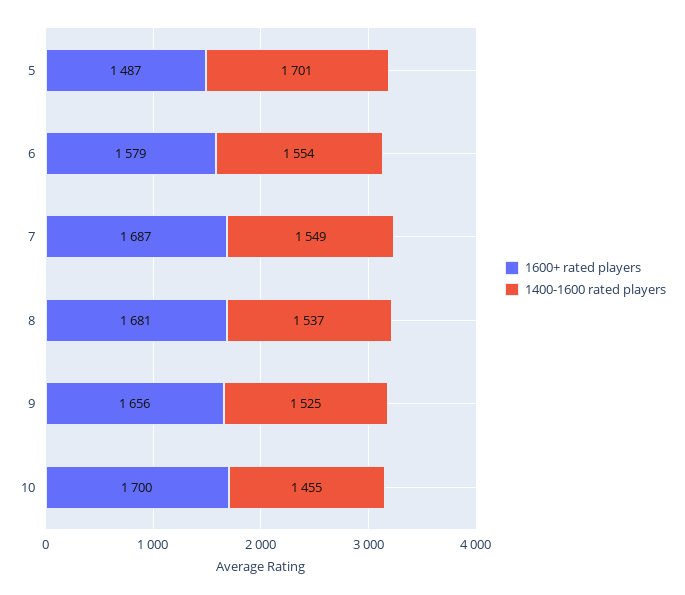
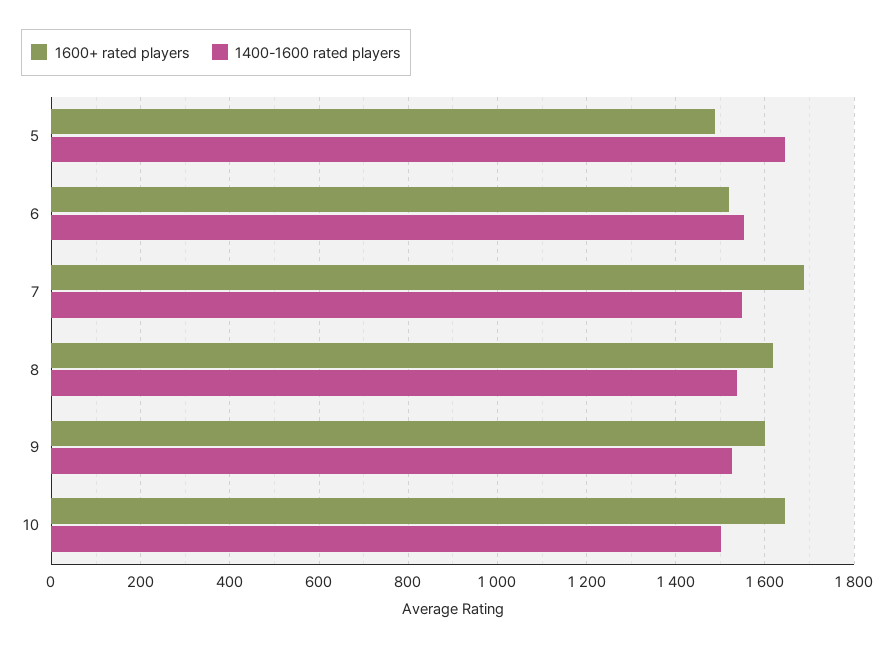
1400-1600 rated players, 5: 1701 -> 1640
1600+ rated players, 6: 1579 -> 1520
1600+ rated players, 8: 1681 -> 1620
1600+ rated players, 9: 1656 -> 1600
1600+ rated players, 10: 1700 -> 1640
1400-1600 rated players, 10: 1455 -> 1500

